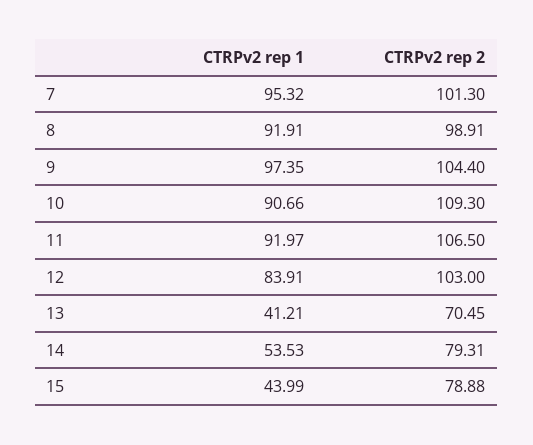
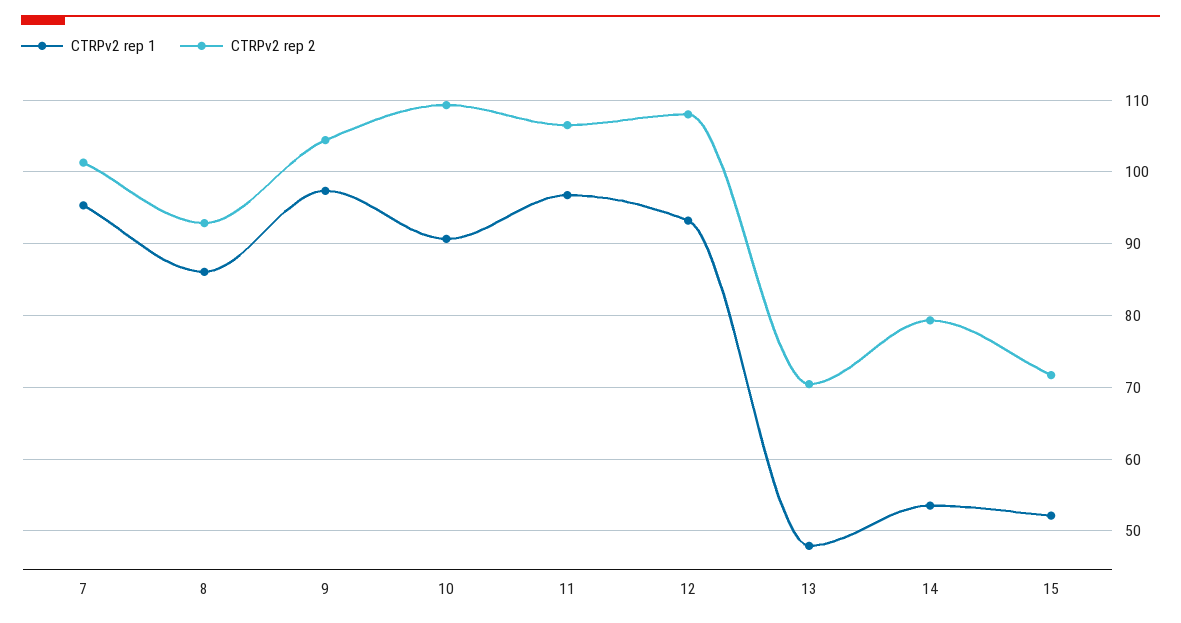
CTRPv2 rep 1, 8: 91.91 -> 86
CTRPv2 rep 2, 8: 98.91 -> 93
CTRPv2 rep 1, 11: 91.97 -> 97
CTRPv2 rep 1, 12: 83.91 -> 93
CTRPv2 rep 2, 12: 103 -> 108
CTRPv2 rep 1, 13: 41.21 -> 48
CTRPv2 rep 1, 15: 43.99 -> 52
CTRPv2 rep 2, 15: 78.88 -> 72

